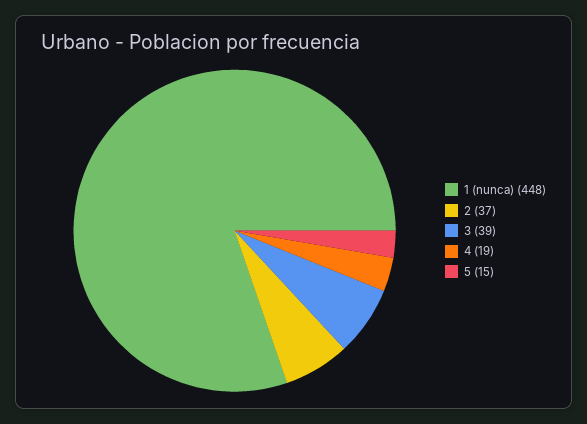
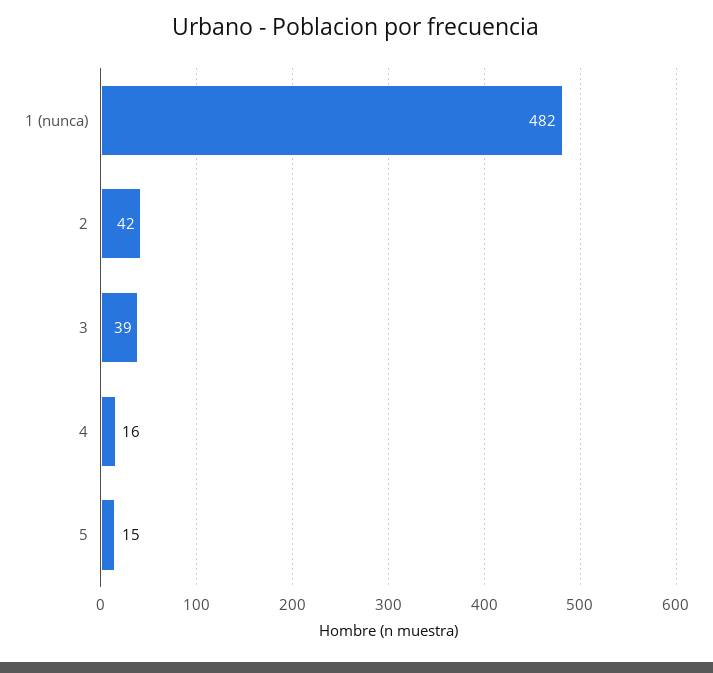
1 (nunca): 448 -> 482
2: 37 -> 42
4: 19 -> 16

